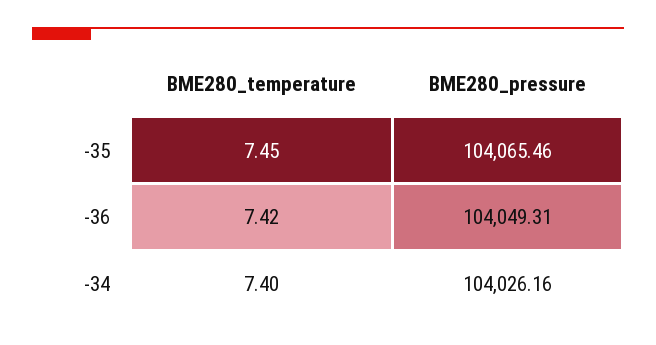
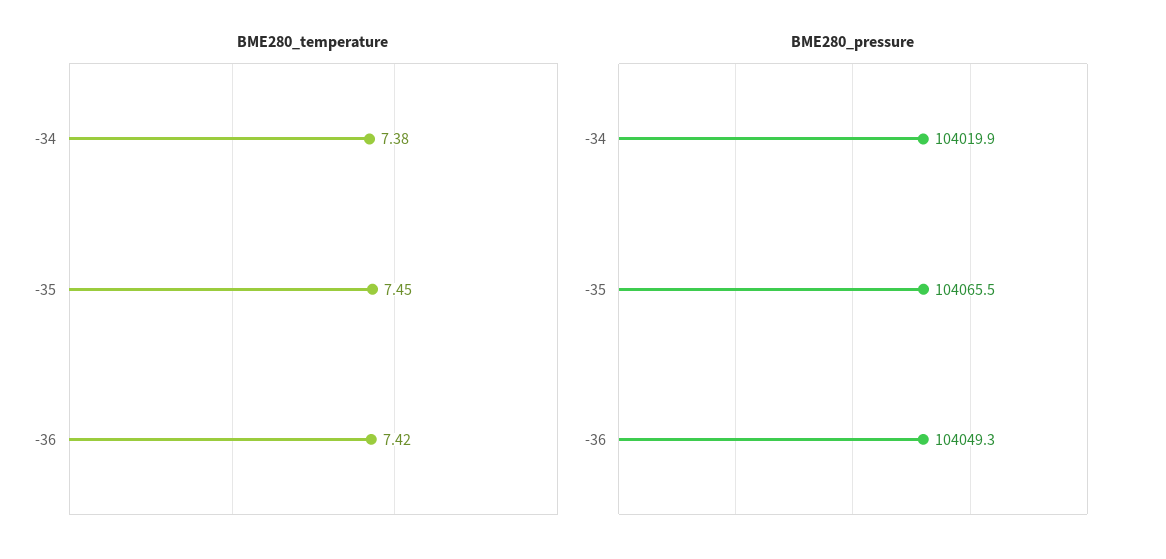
BME280_temperature, -34: 7.4 -> 7.38
BME280_pressure, -34: 104026.16 -> 104019.9

